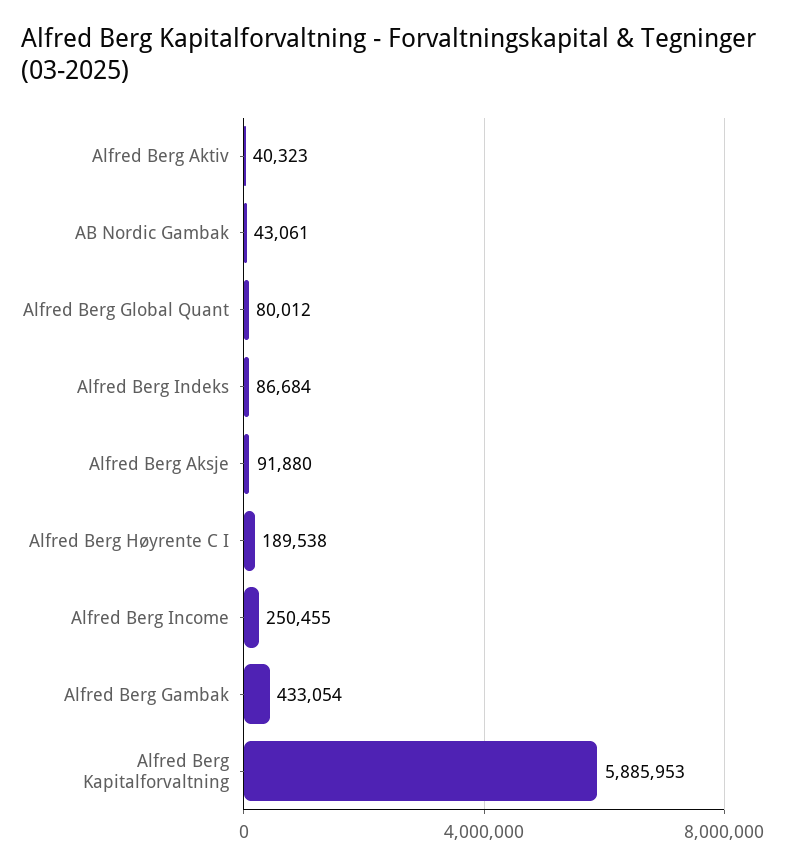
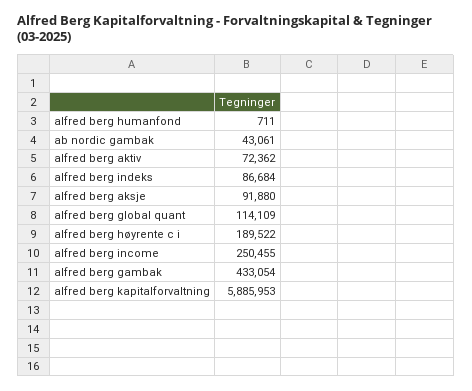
Alfred Berg Aktiv: 40323 -> 72362
Alfred Berg Global Quant: 80012 -> 114109
Alfred Berg Høyrente C I: 189538 -> 189522
alfred berg humanfond: none -> 711

